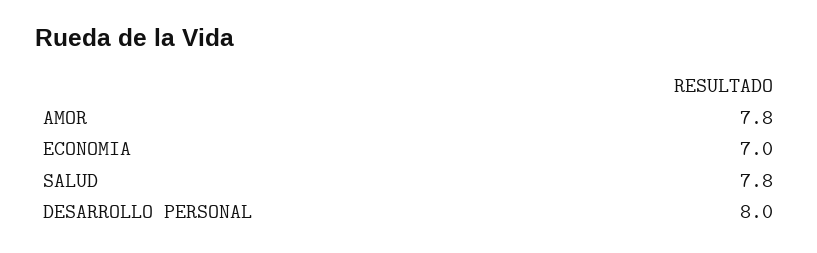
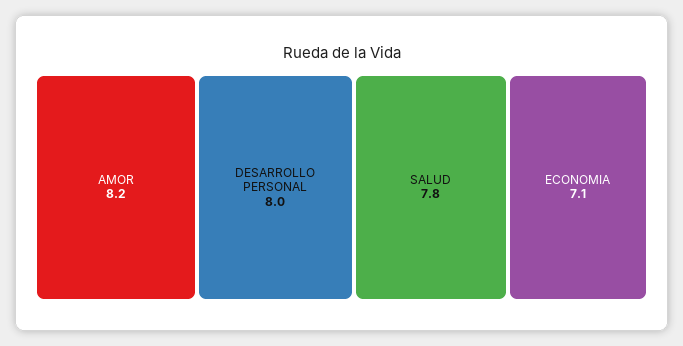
AMOR: 7.8 -> 8.2
ECONOMIA: 7 -> 7.1

